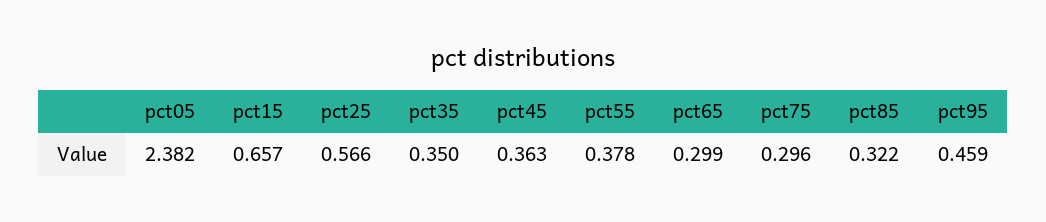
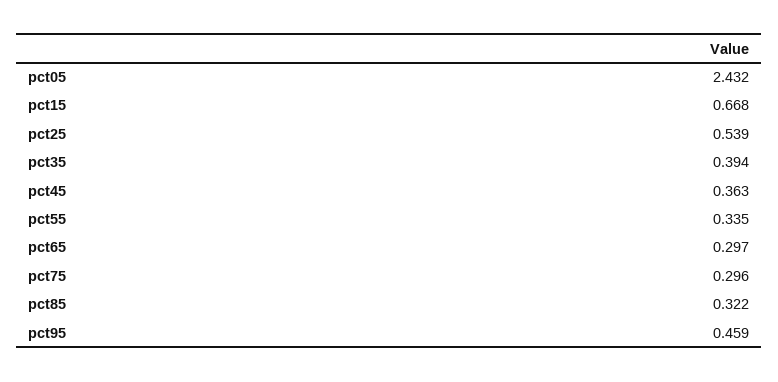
pct05: 2.382 -> 2.432
pct15: 0.657 -> 0.668
pct25: 0.566 -> 0.539
pct35: 0.35 -> 0.394
pct55: 0.378 -> 0.335
pct65: 0.299 -> 0.297

